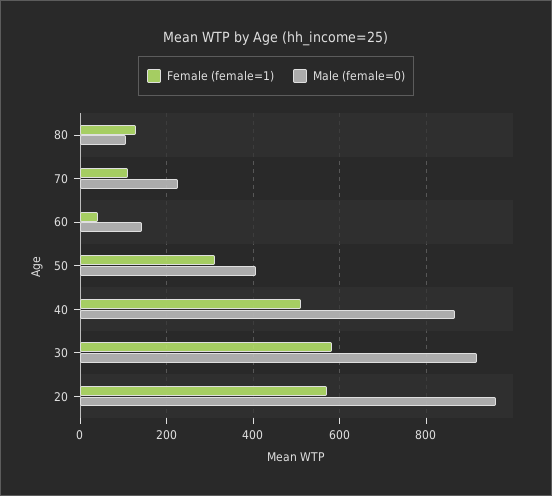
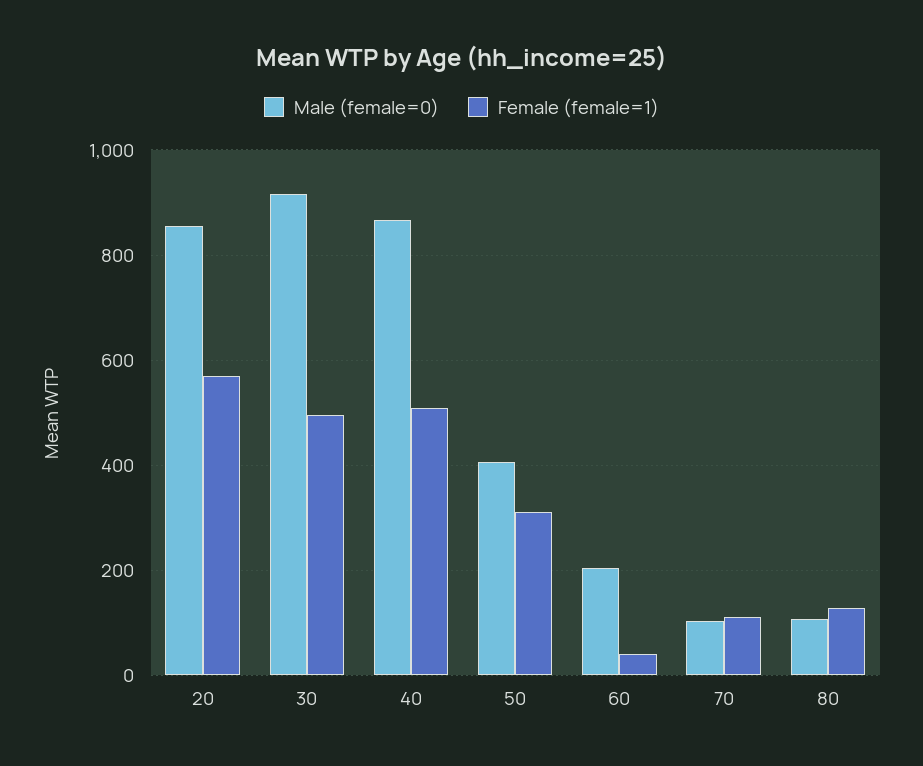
Male (female=0), 70: 220 -> 100
Male (female=0), 60: 140 -> 200
Female (female=1), 30: 580 -> 500
Male (female=0), 20: 960 -> 860

